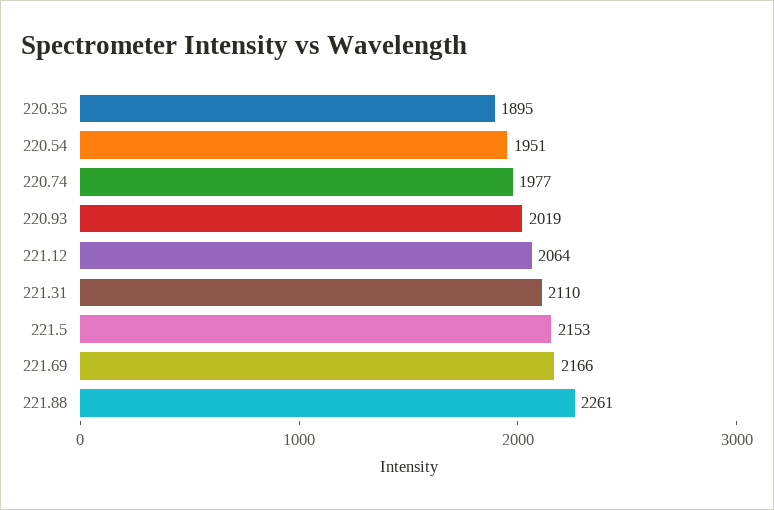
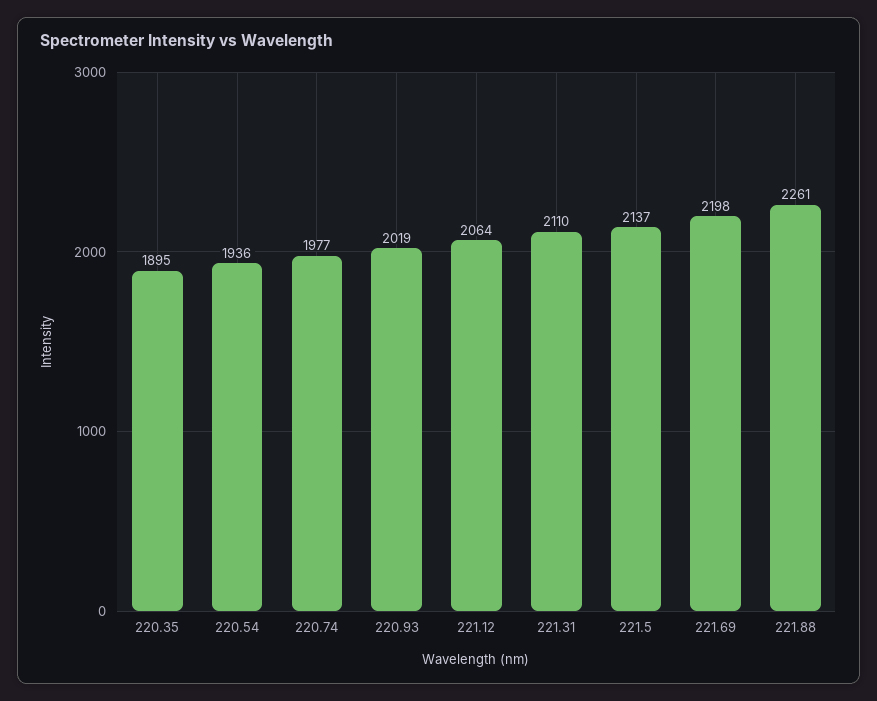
220.54: 1951 -> 1936
221.5: 2153 -> 2137
221.69: 2166 -> 2198

